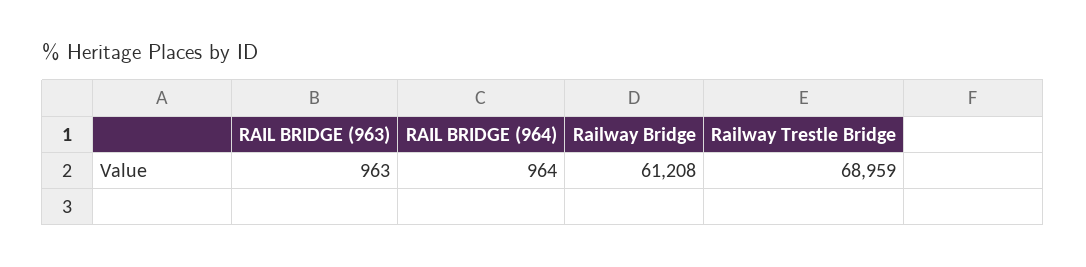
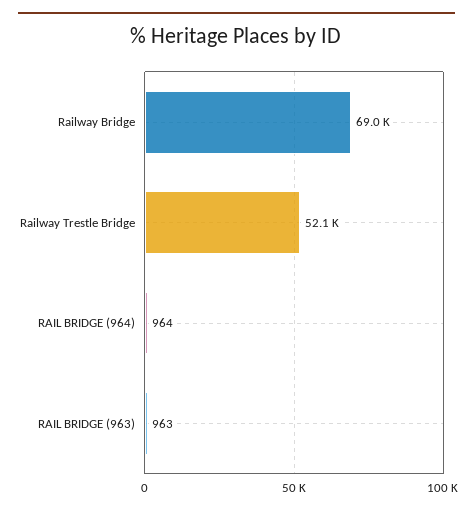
Railway Bridge: 61208 -> 69000
Railway Trestle Bridge: 68959 -> 52100

